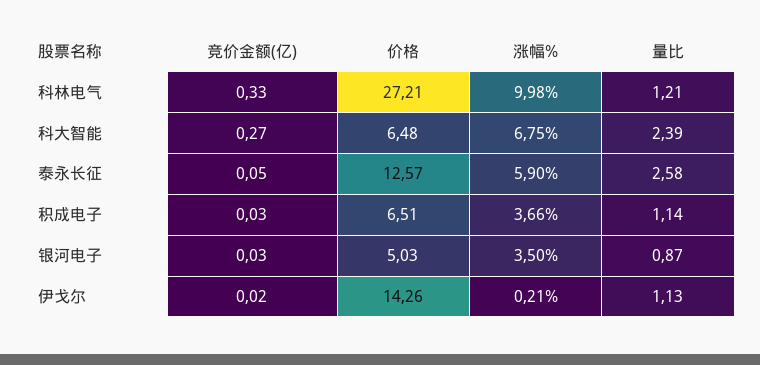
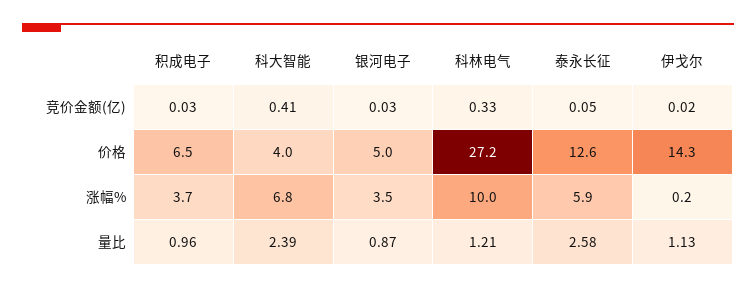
竞价金额(亿), 科大智能: 0.27 -> 0.41
价格, 科大智能: 6.48 -> 4
量比, 积成电子: 1.14 -> 0.96

